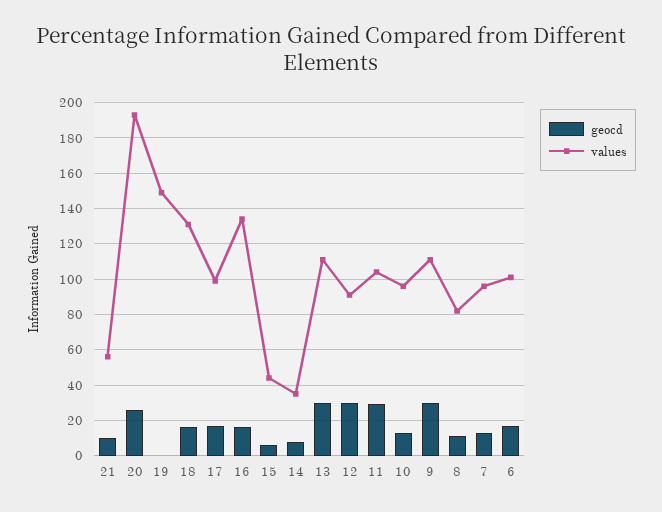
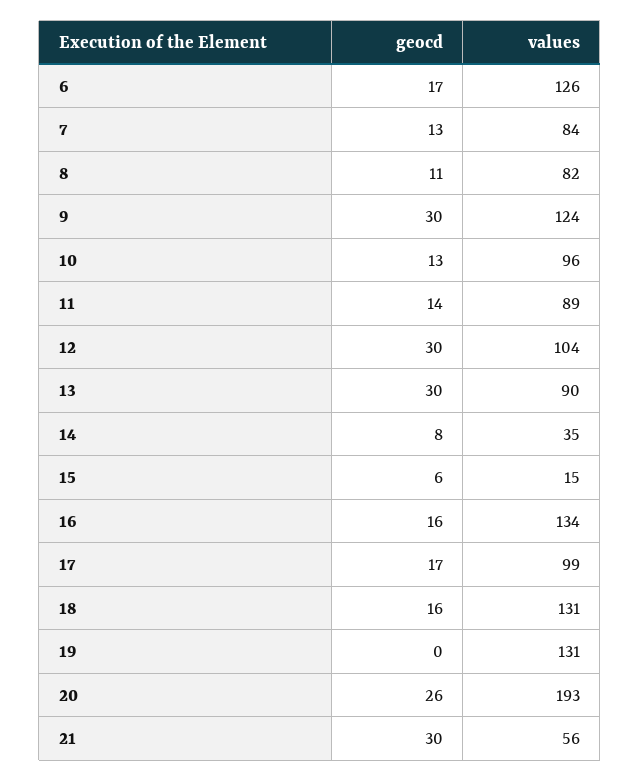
geocd, 21: 10 -> 30
values, 19: 150 -> 131
values, 15: 45 -> 15
values, 13: 110 -> 90
values, 12: 90 -> 104
geocd, 11: 30 -> 14
values, 11: 105 -> 89
values, 9: 110 -> 124
values, 7: 95 -> 84
values, 6: 100 -> 126

